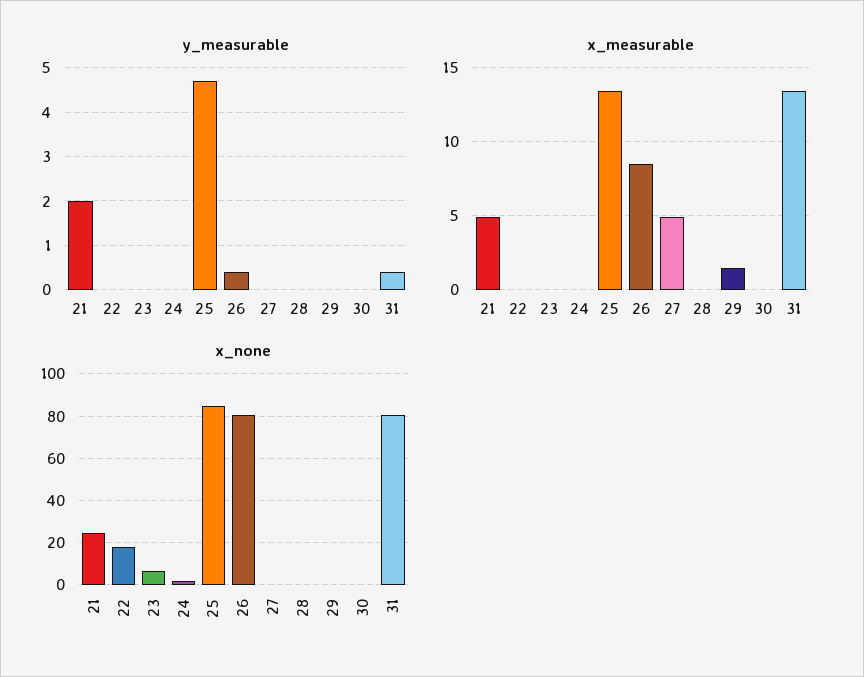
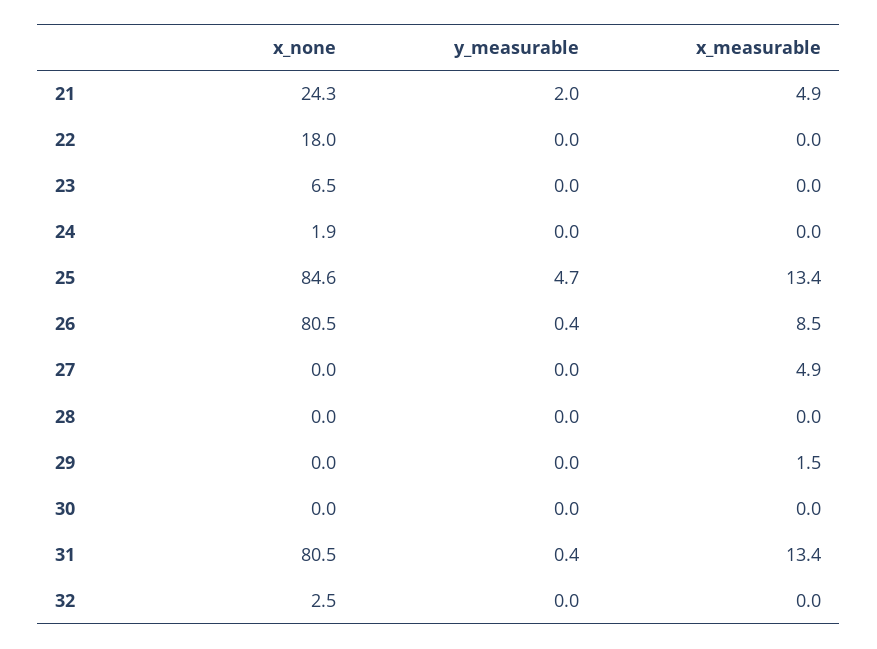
x_none, 32: none -> 2.5
y_measurable, 32: none -> 0
x_measurable, 32: none -> 0

